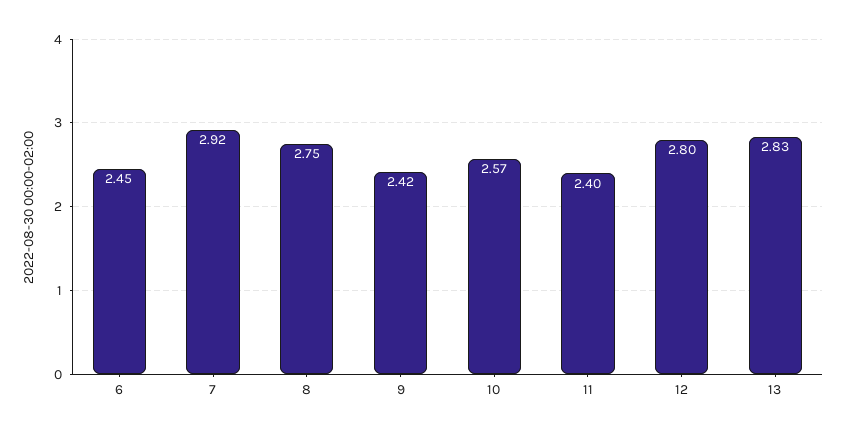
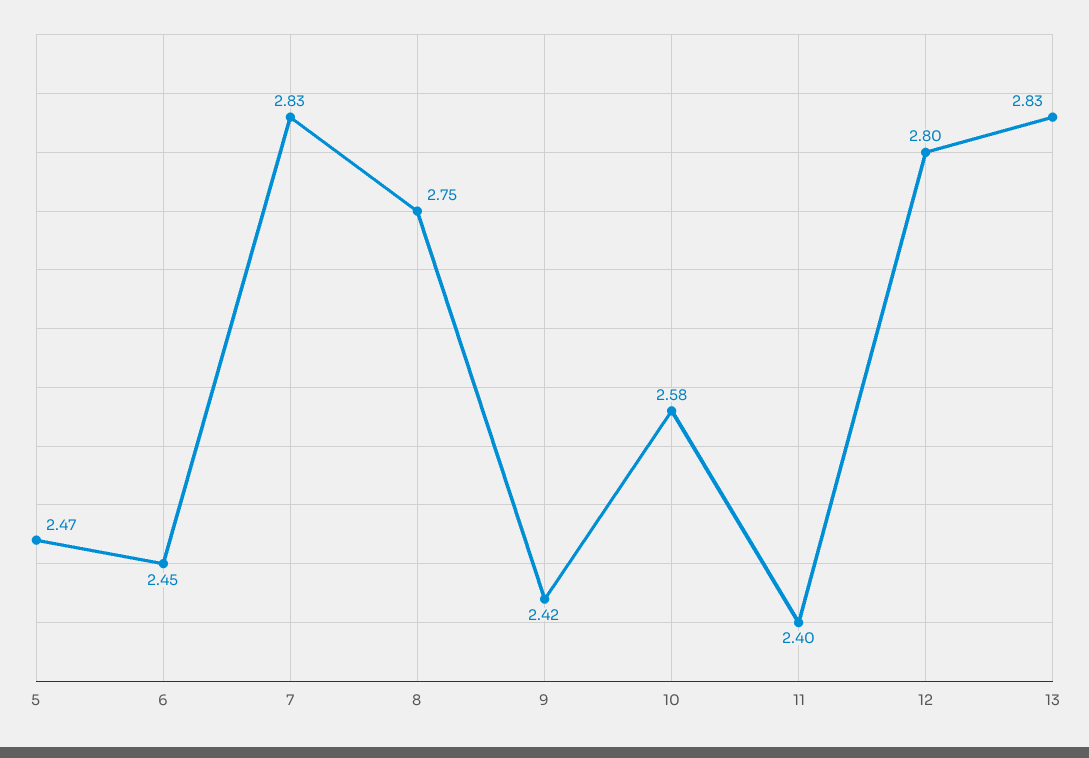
7: 2.92 -> 2.83
10: 2.57 -> 2.58
5: none -> 2.47

